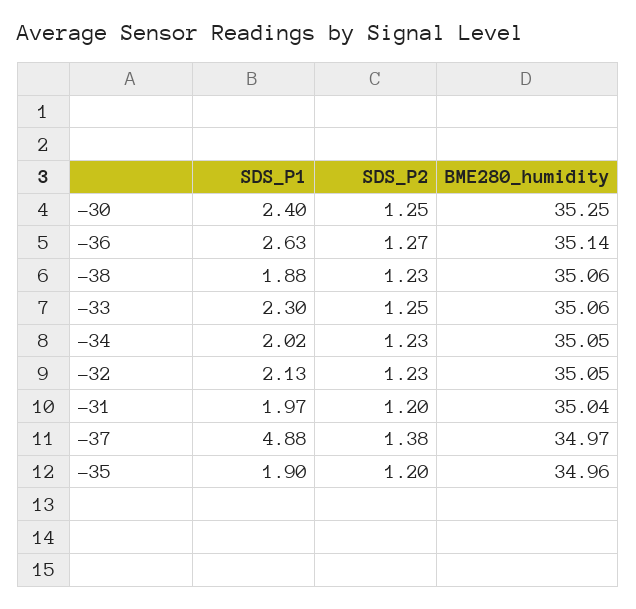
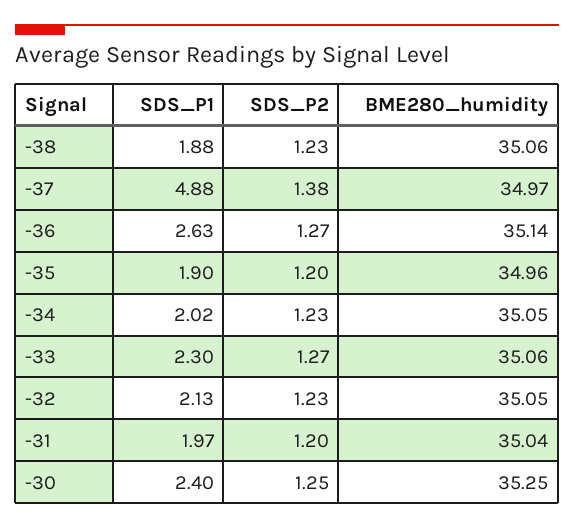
SDS_P2, -33: 1.25 -> 1.27

